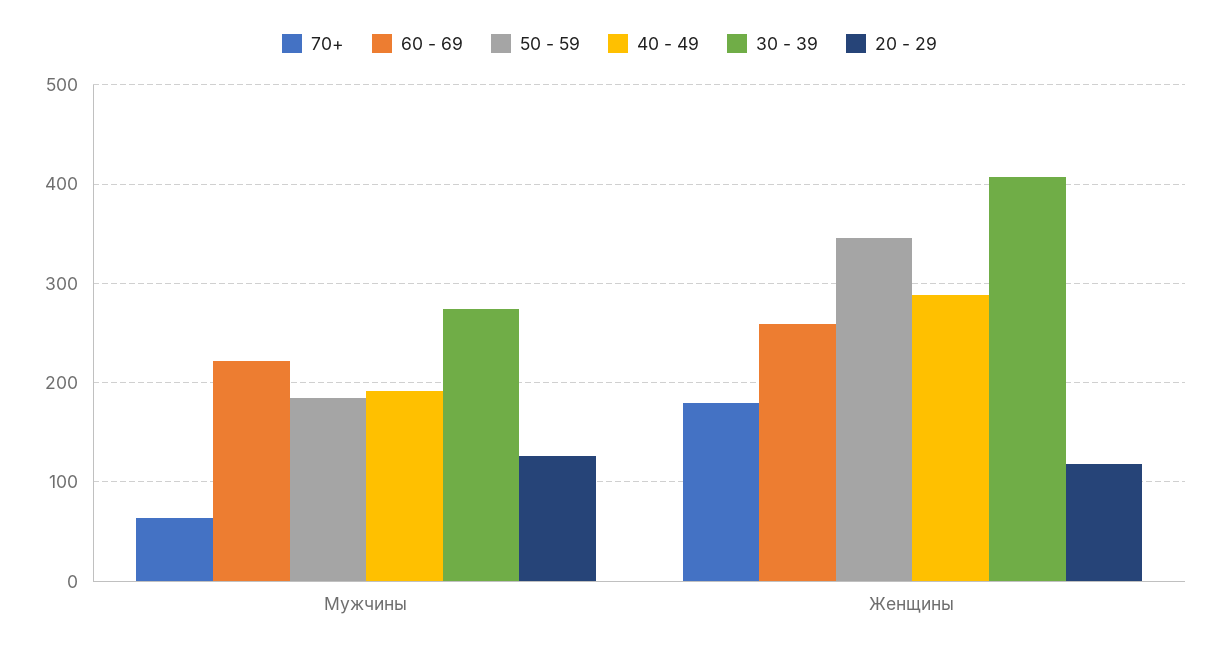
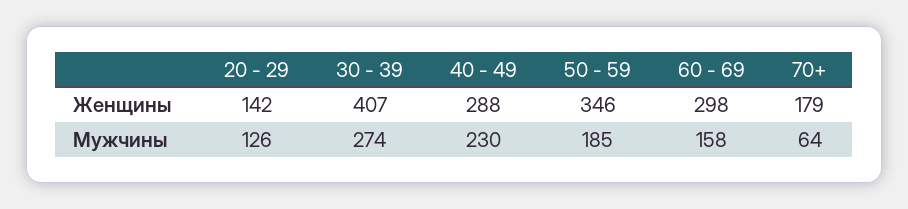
60 - 69, Мужчины: 220 -> 158
40 - 49, Мужчины: 190 -> 230
60 - 69, Женщины: 260 -> 298
20 - 29, Женщины: 120 -> 142

